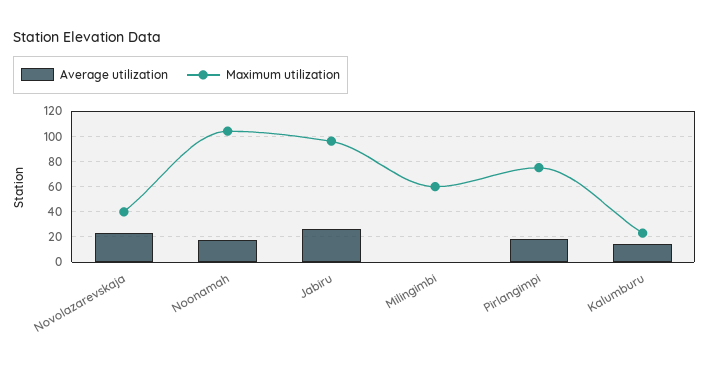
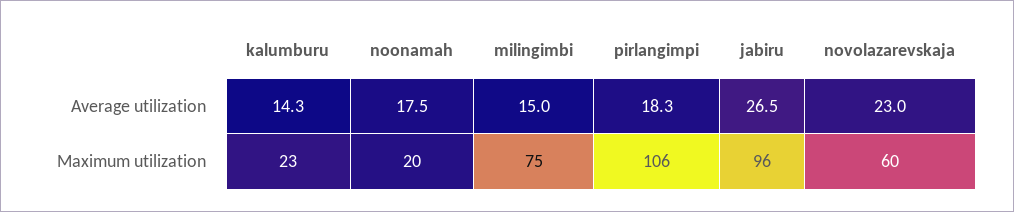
Maximum utilization, Novolazarevskaja: 40 -> 60
Maximum utilization, Noonamah: 105 -> 20
Average utilization, Milingimbi: 0 -> 15
Maximum utilization, Milingimbi: 60 -> 75
Maximum utilization, Pirlangimpi: 75 -> 106

